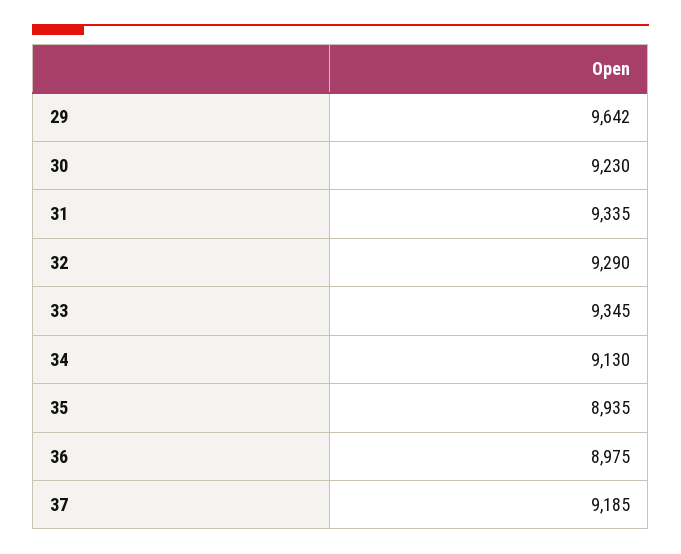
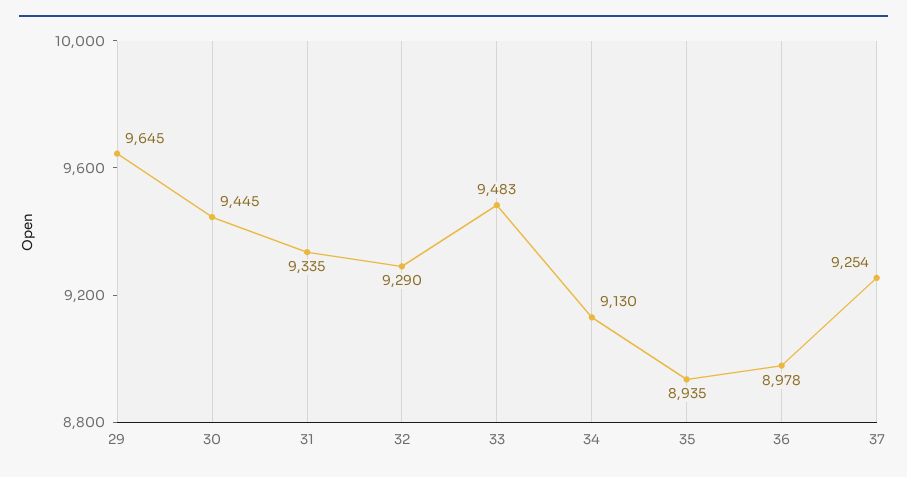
29: 9642 -> 9645
30: 9230 -> 9445
33: 9345 -> 9483
36: 8975 -> 8978
37: 9185 -> 9254

